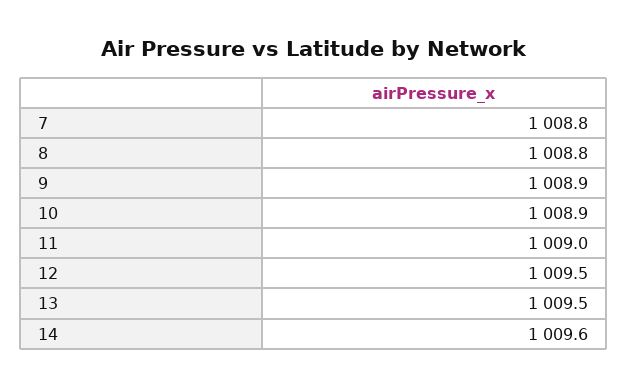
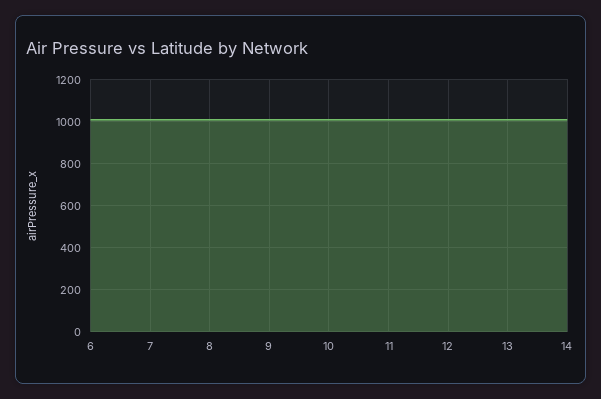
6: none -> 1000

